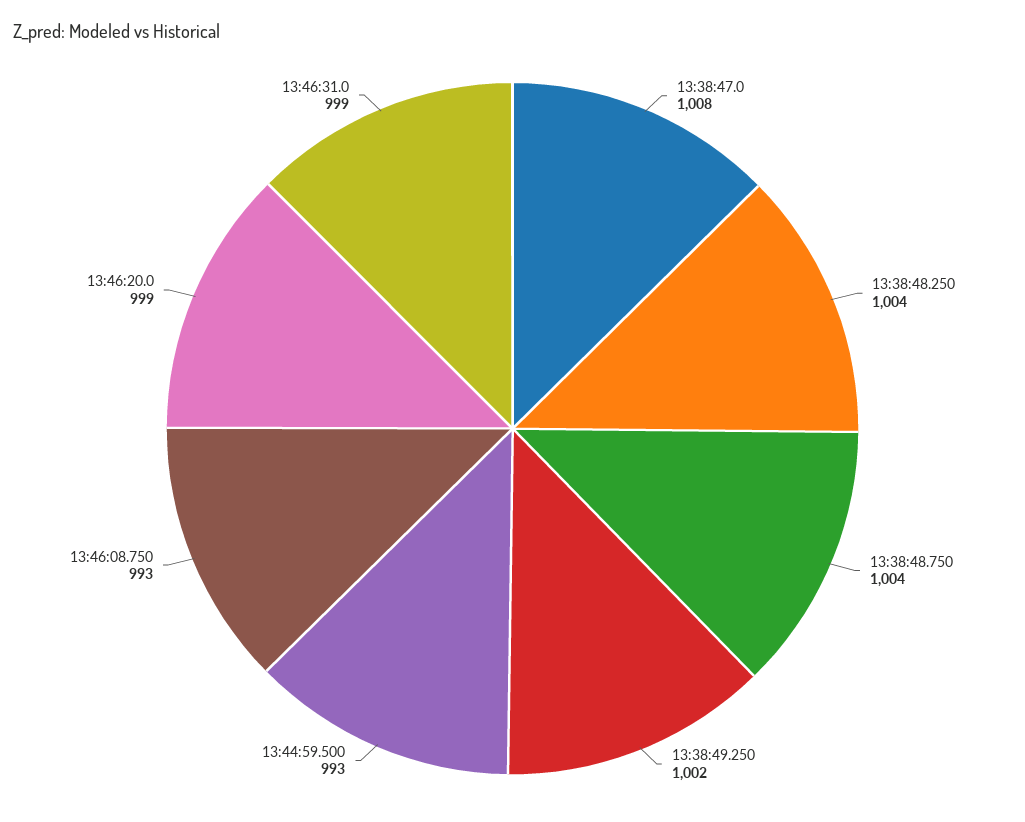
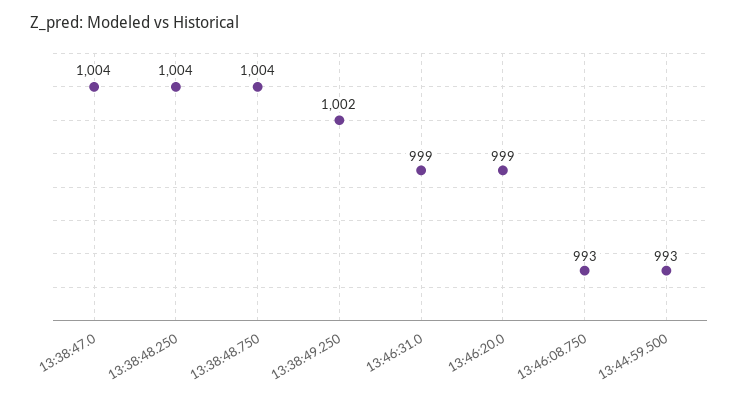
13:38:47.0: 1008 -> 1004

